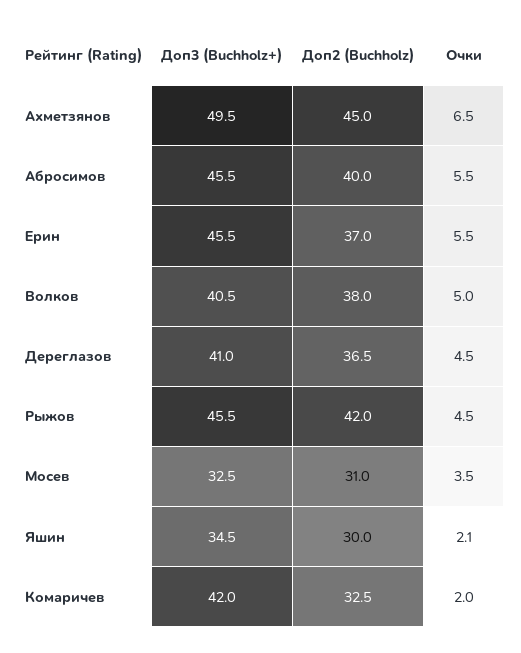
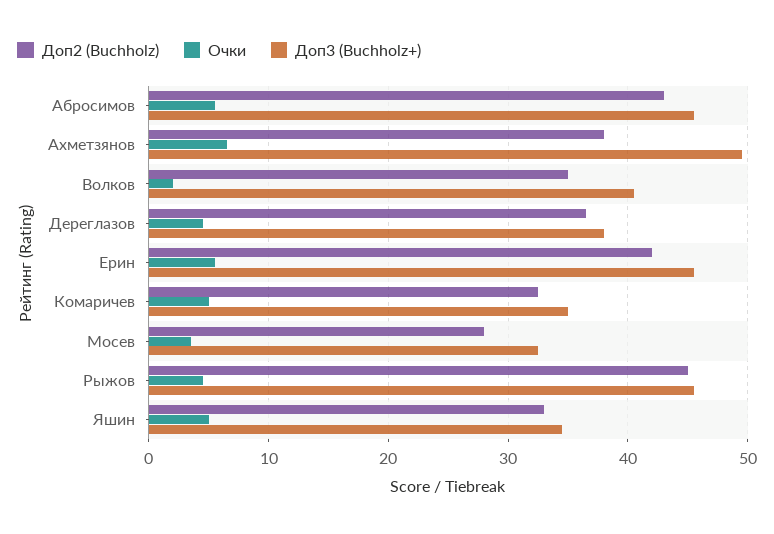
Доп2 (Buchholz), Ахметзянов: 45 -> 38
Доп2 (Buchholz), Абросимов: 40 -> 43
Доп2 (Buchholz), Ерин: 37 -> 42
Доп2 (Buchholz), Волков: 38 -> 35
Очки, Волков: 5 -> 2
Доп3 (Buchholz+), Дереглазов: 41 -> 38
Доп2 (Buchholz), Рыжов: 42 -> 45
Доп2 (Buchholz), Мосев: 31 -> 28
Доп2 (Buchholz), Яшин: 30 -> 33
Очки, Яшин: 2.1 -> 5
Доп3 (Buchholz+), Комаричев: 42 -> 35
Очки, Комаричев: 2 -> 5

